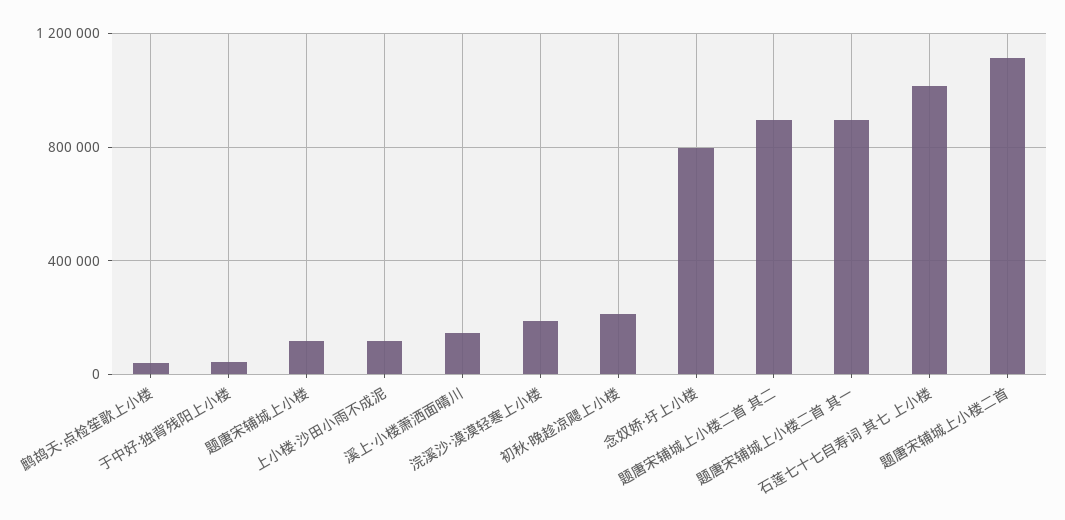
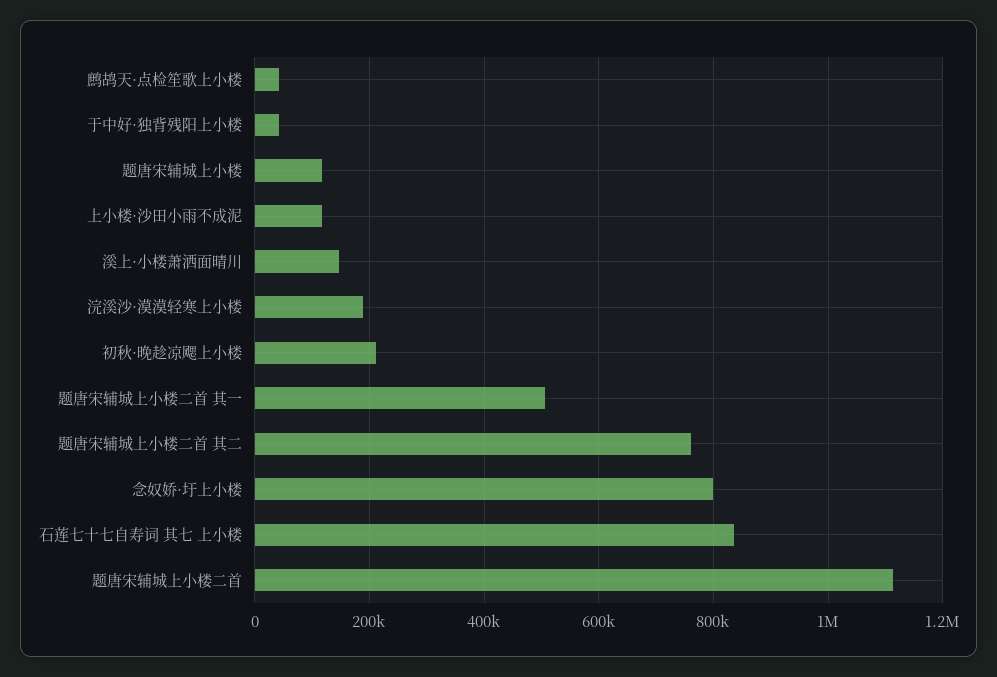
题唐宋辅城上小楼二首 其二: 900000 -> 760000
题唐宋辅城上小楼二首 其一: 900000 -> 500000
石莲七十七自寿词 其七 上小楼: 1000000 -> 840000

